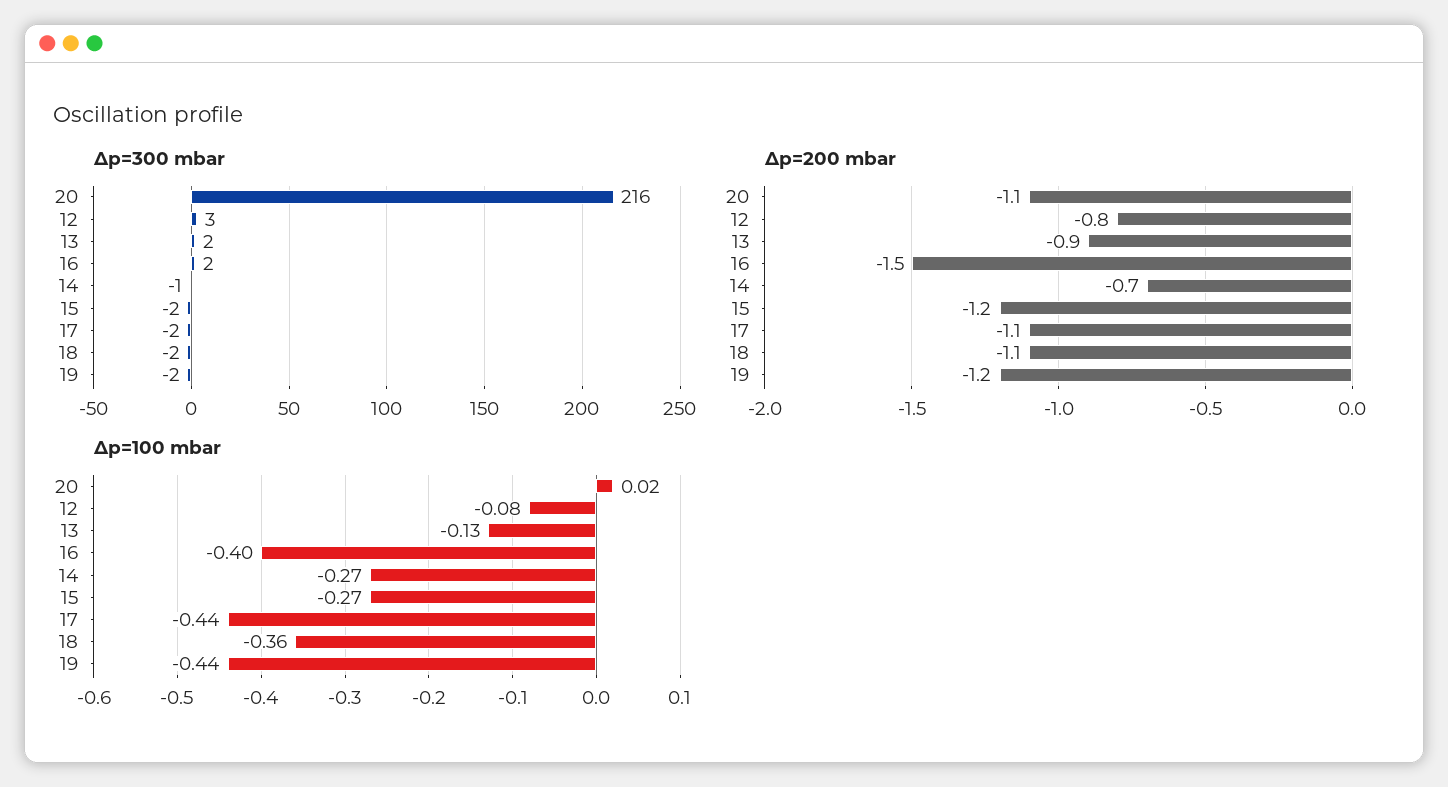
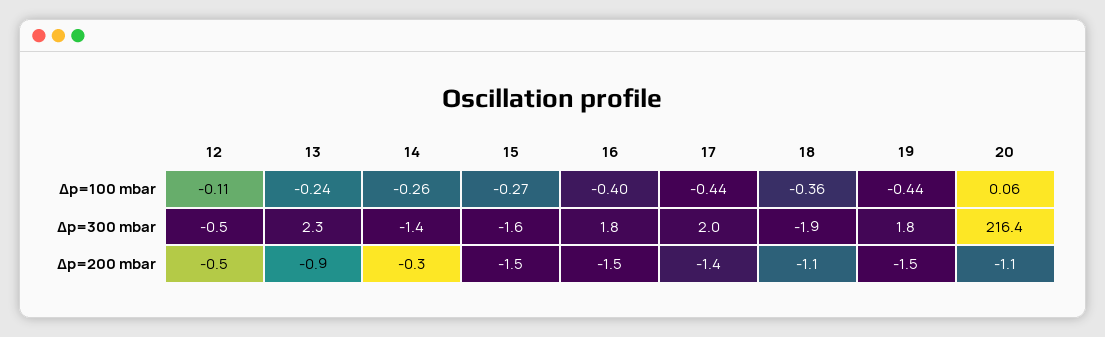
Δp=300 mbar, 12: 3 -> -0.5
Δp=300 mbar, 17: -2 -> 2
Δp=300 mbar, 19: -2 -> 1.8
Δp=200 mbar, 12: -0.8 -> -0.5
Δp=200 mbar, 14: -0.7 -> -0.3
Δp=200 mbar, 15: -1.2 -> -1.5
Δp=200 mbar, 17: -1.1 -> -1.4
Δp=200 mbar, 19: -1.2 -> -1.5
Δp=100 mbar, 20: 0.02 -> 0.06
Δp=100 mbar, 12: -0.08 -> -0.11
Δp=100 mbar, 13: -0.13 -> -0.24
Δp=100 mbar, 14: -0.27 -> -0.26

